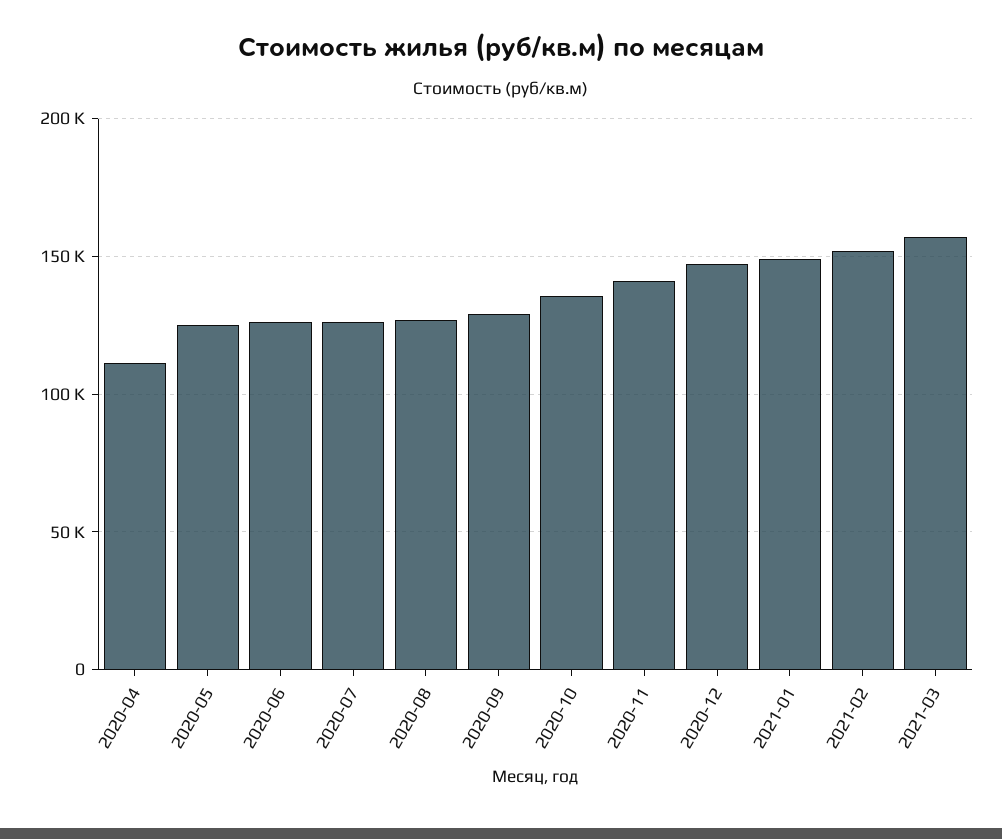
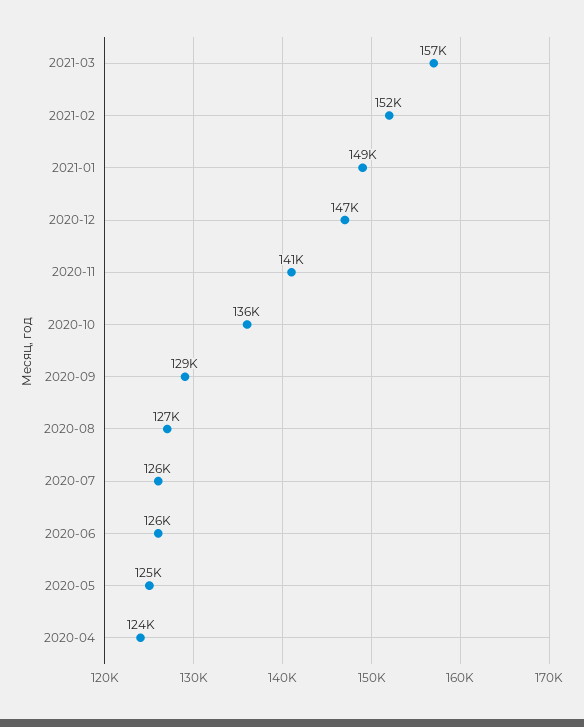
2020-04: 110000 -> 124000

